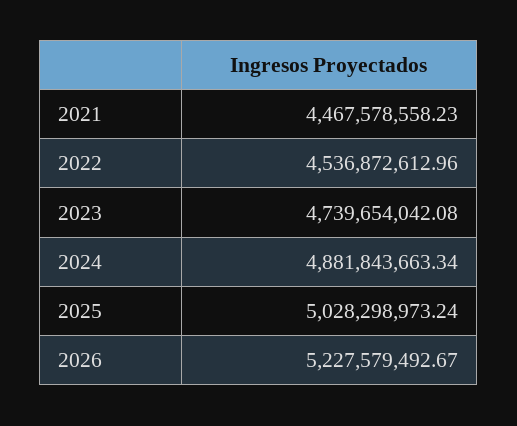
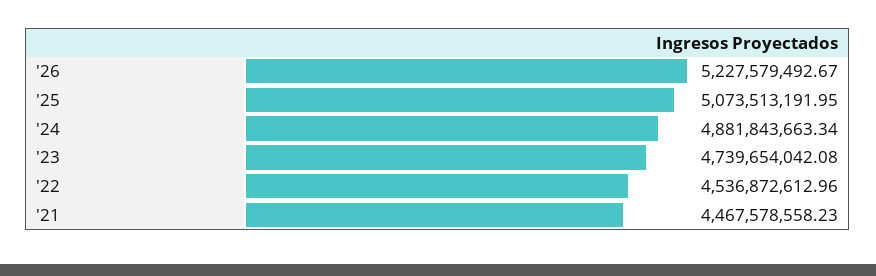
2025: 5028298973.24 -> 5073513191.95

